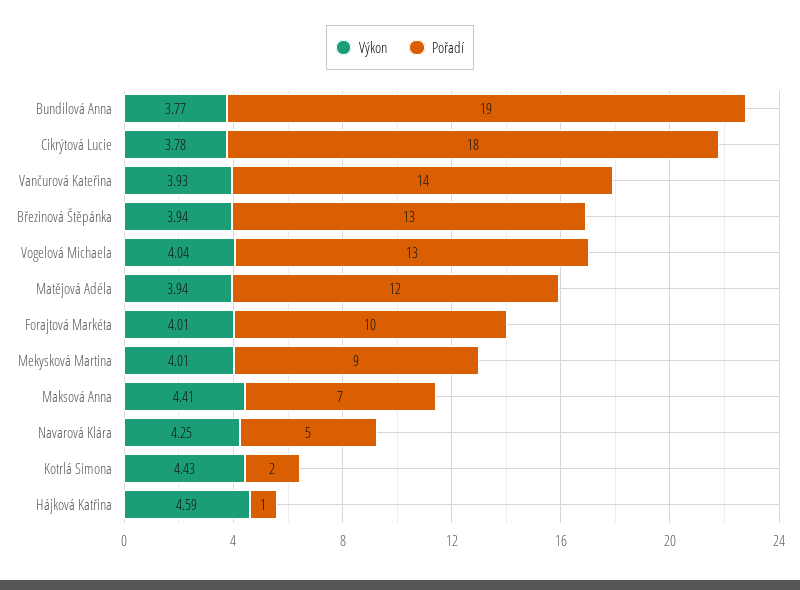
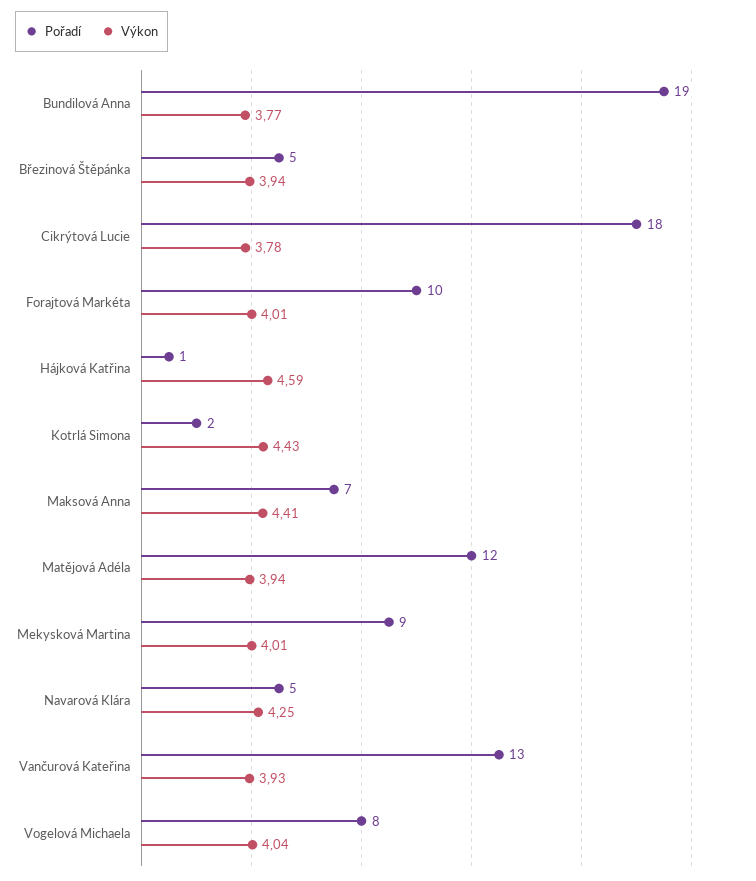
Pořadí, Vančurová Kateřina: 14 -> 13
Pořadí, Březinová Štěpánka: 13 -> 5
Pořadí, Vogelová Michaela: 13 -> 8

